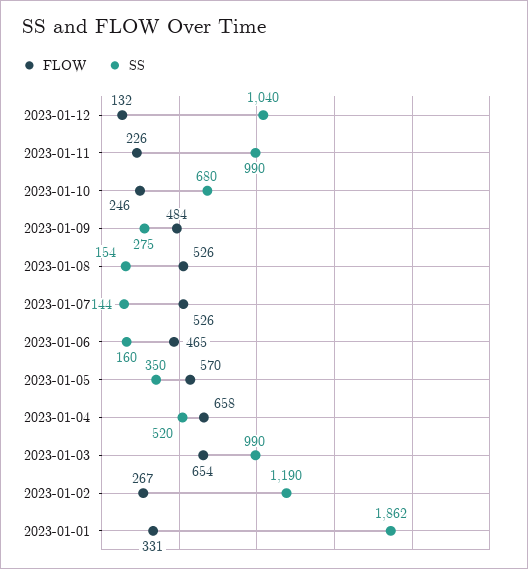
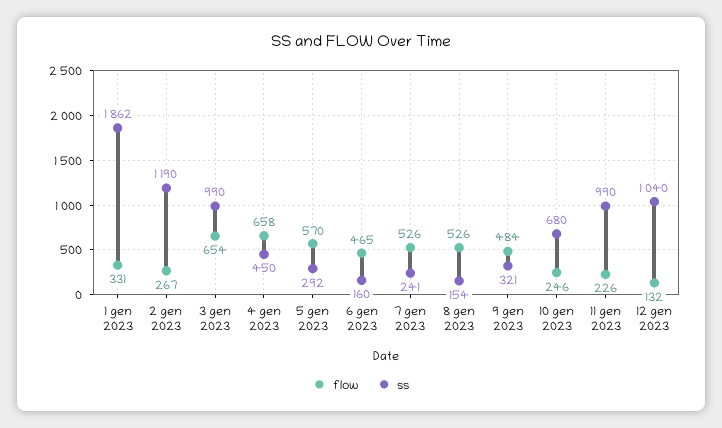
SS, 2023-01-09: 275 -> 321
SS, 2023-01-07: 144 -> 241
SS, 2023-01-05: 350 -> 292
SS, 2023-01-04: 520 -> 450

